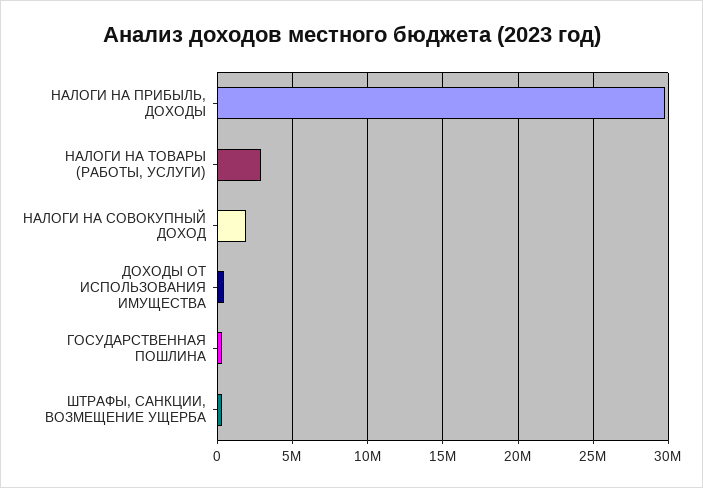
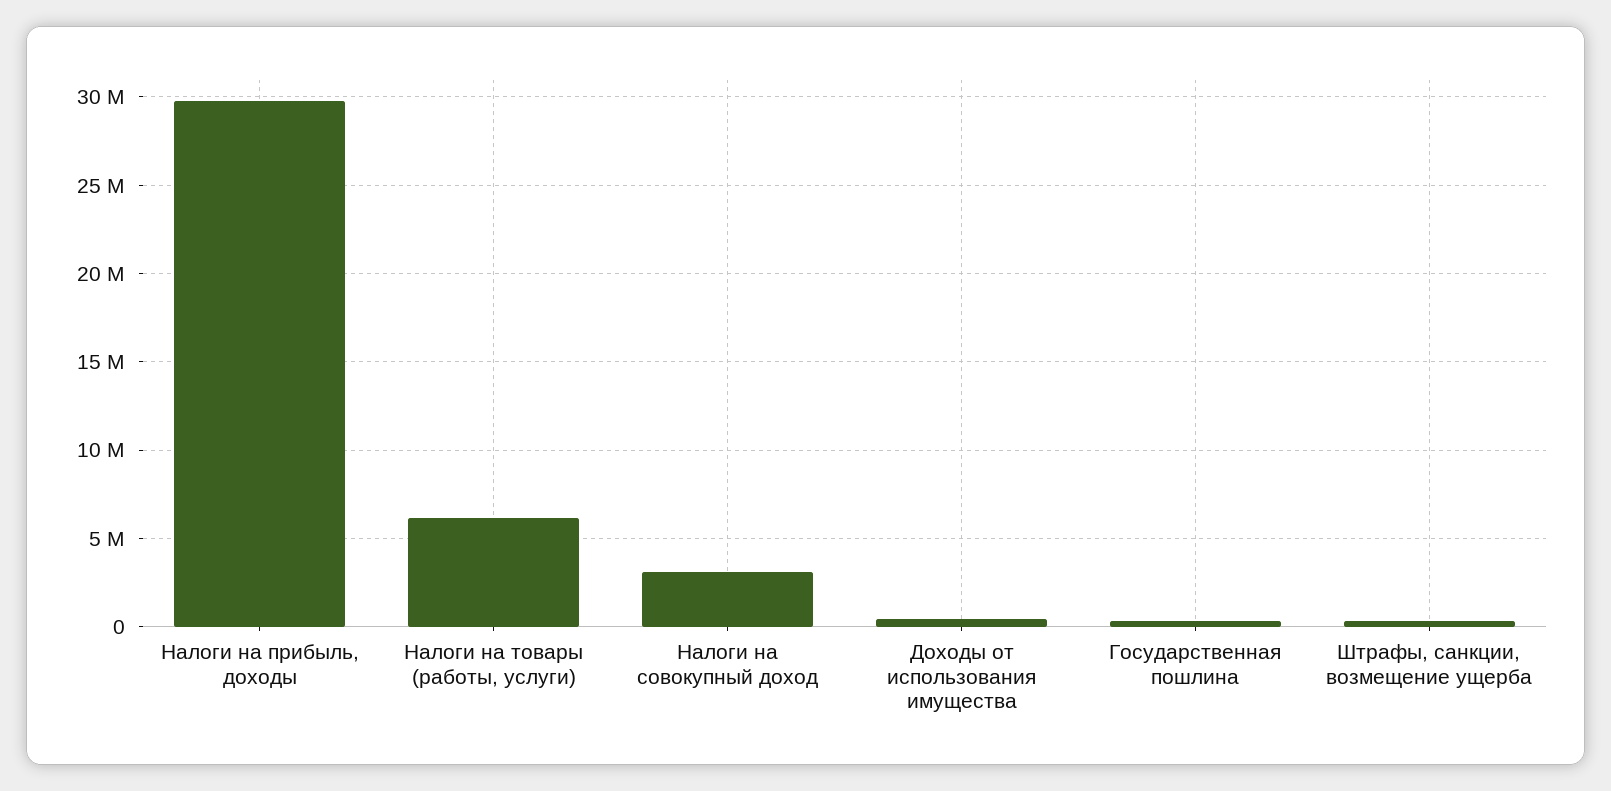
НАЛОГИ НА ТОВАРЫ (РАБОТЫ, УСЛУГИ): 3000000 -> 6000000
НАЛОГИ НА СОВОКУПНЫЙ ДОХОД: 2000000 -> 3000000

